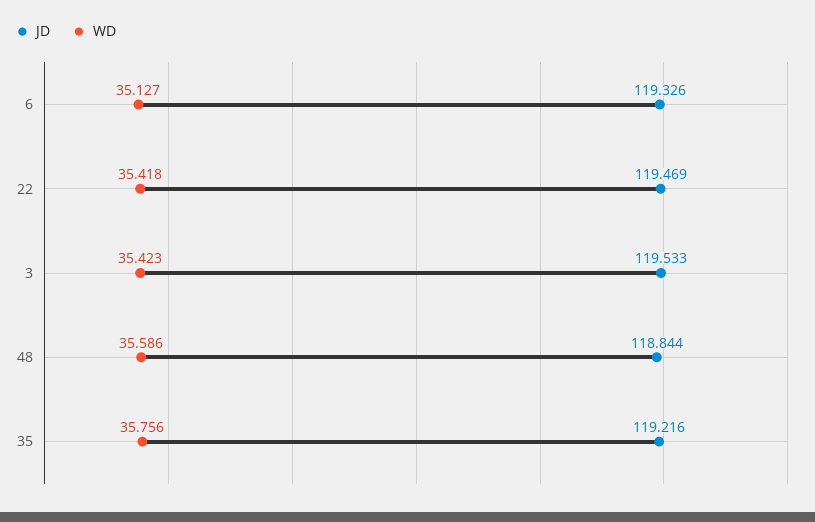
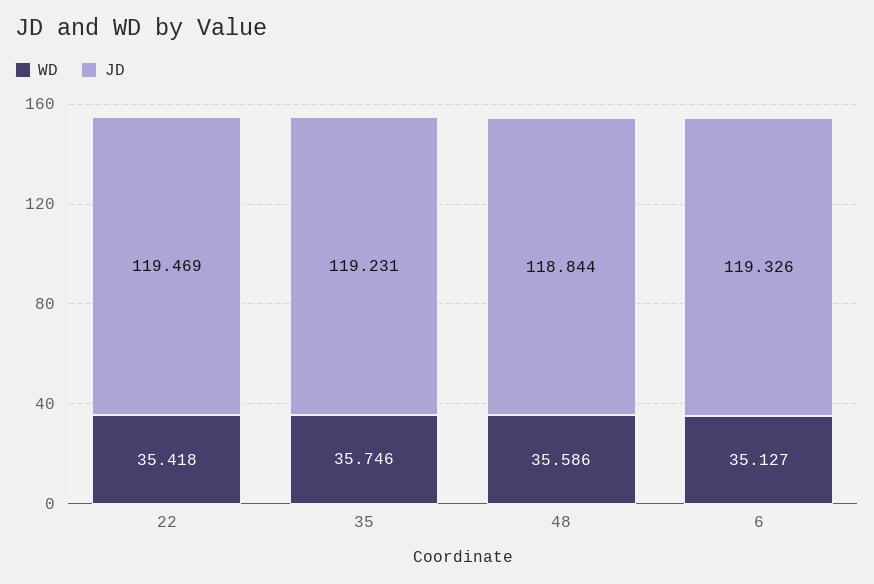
JD, 3: 119.533 -> none
WD, 3: 35.423 -> none
JD, 35: 119.216 -> 119.231
WD, 35: 35.756 -> 35.746

